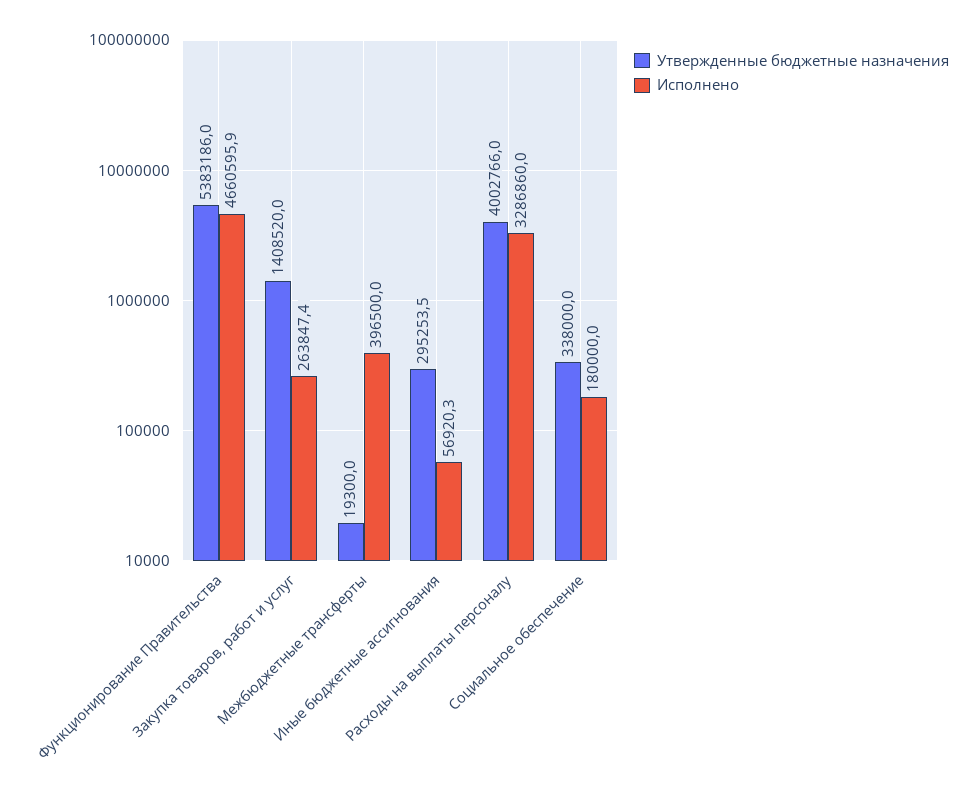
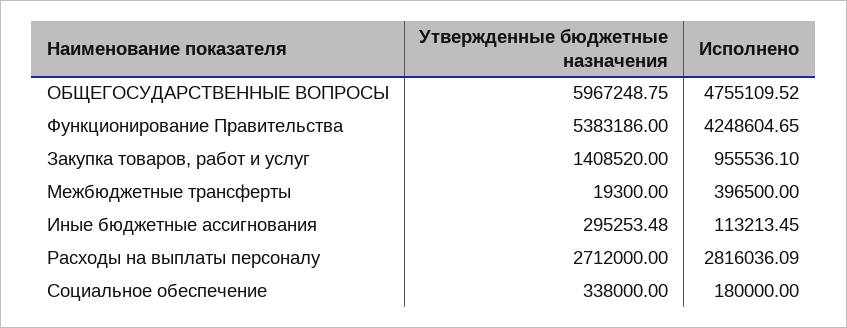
Исполнено, Функционирование Правительства: 4660595.9 -> 4248604.65
Исполнено, Закупка товаров, работ и услуг: 263847.4 -> 955536.1
Исполнено, Иные бюджетные ассигнования: 56920.3 -> 113213.45
Утвержденные бюджетные назначения, Расходы на выплаты персоналу: 4002766 -> 2712000
Исполнено, Расходы на выплаты персоналу: 3286860 -> 2816036.09
Утвержденные бюджетные назначения, ОБЩЕГОСУДАРСТВЕННЫЕ ВОПРОСЫ: none -> 5967248.75
Исполнено, ОБЩЕГОСУДАРСТВЕННЫЕ ВОПРОСЫ: none -> 4755109.52

